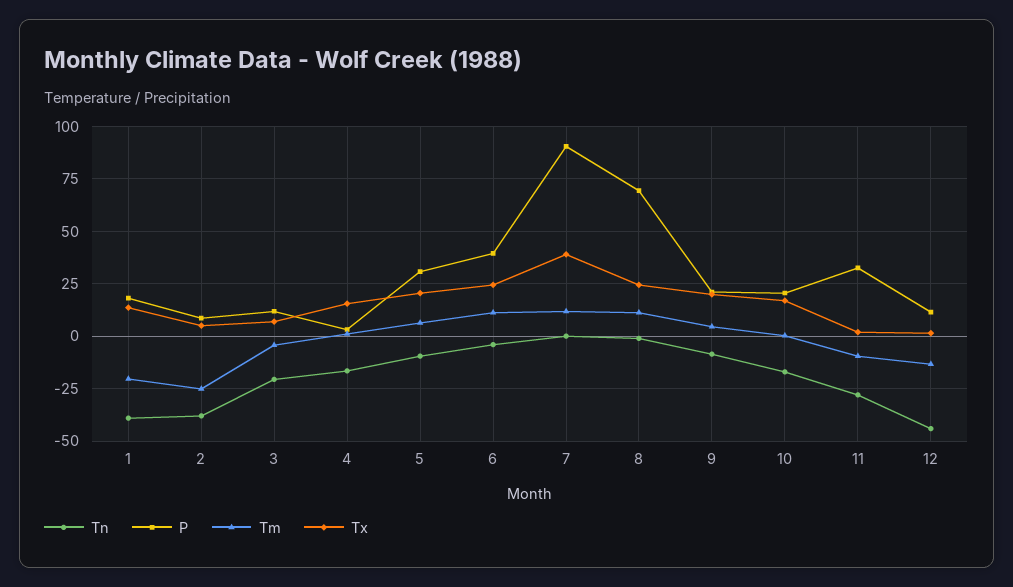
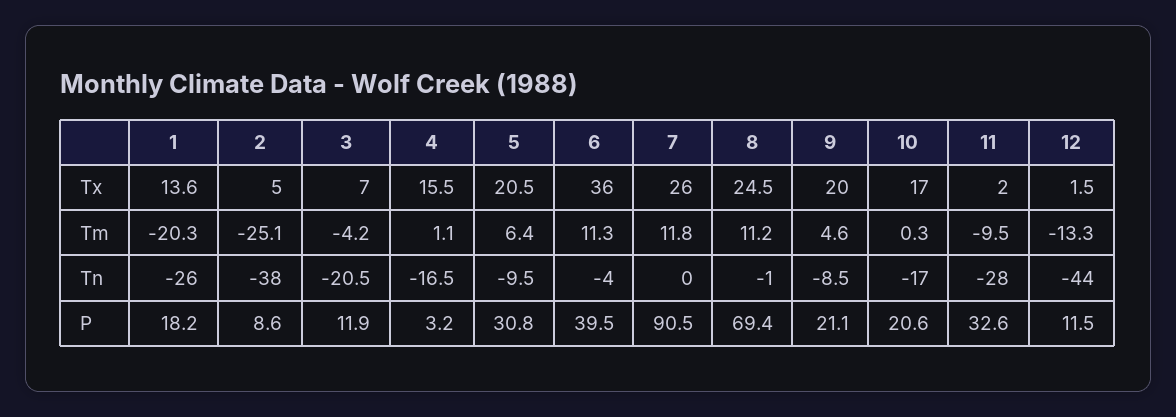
Tn, 1: -40 -> -26
Tx, 6: 25 -> 36
Tx, 7: 40 -> 26

